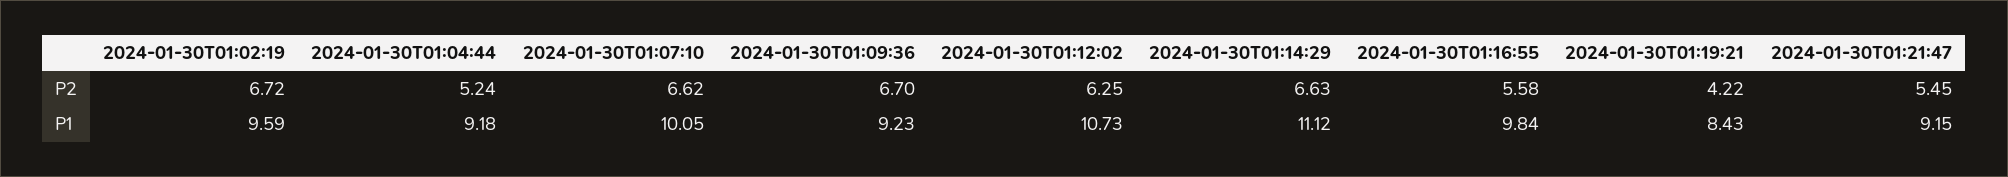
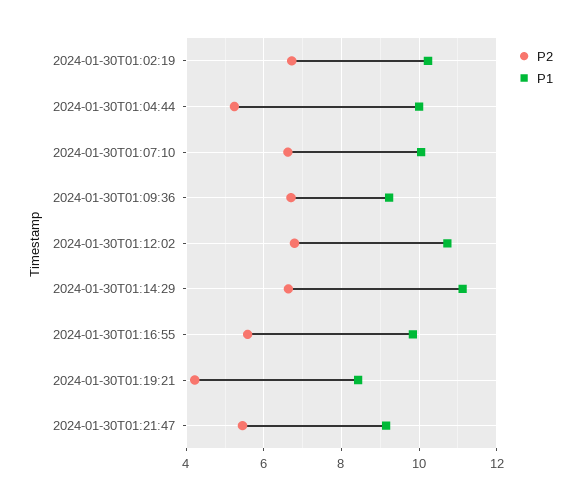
P2, 2024-01-30T01:12:02: 6.25 -> 6.8
P1, 2024-01-30T01:02:19: 9.59 -> 10.2
P1, 2024-01-30T01:04:44: 9.18 -> 10

